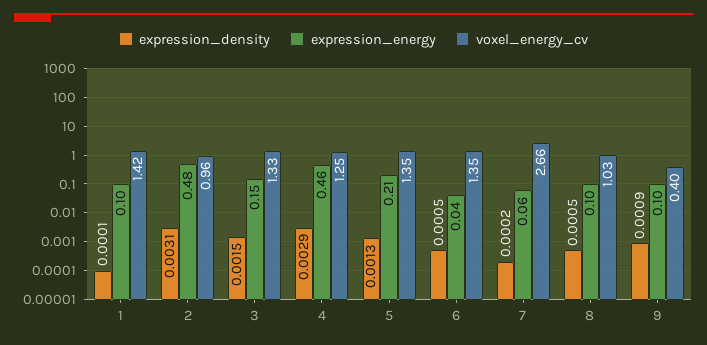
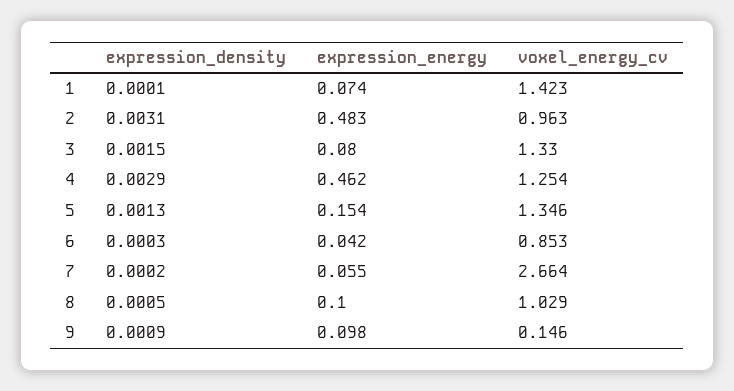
expression_energy, 1: 0.1 -> 0.074
expression_energy, 3: 0.15 -> 0.08
expression_energy, 5: 0.21 -> 0.154
expression_density, 6: 0.0005 -> 0.0003
voxel_energy_cv, 6: 1.35 -> 0.853
voxel_energy_cv, 9: 0.4 -> 0.146

